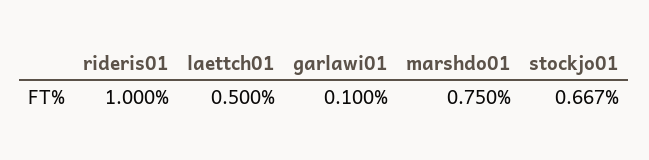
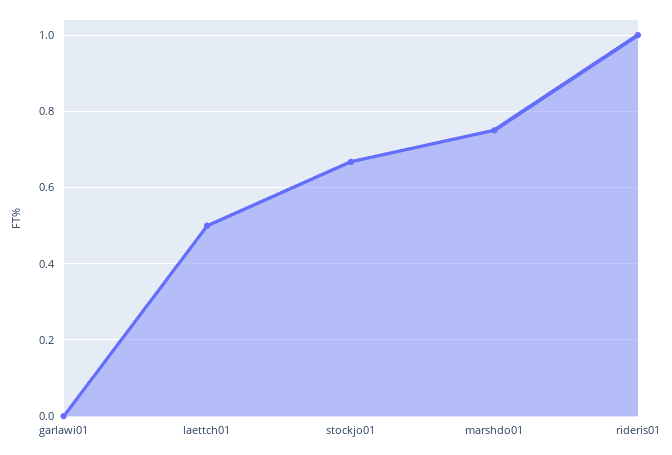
garlawi01: 0.1 -> 0

